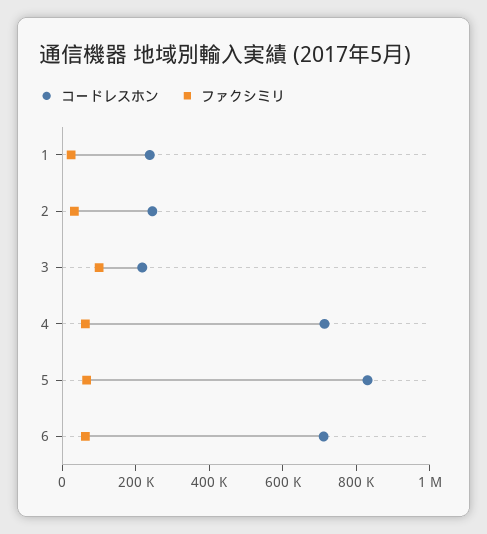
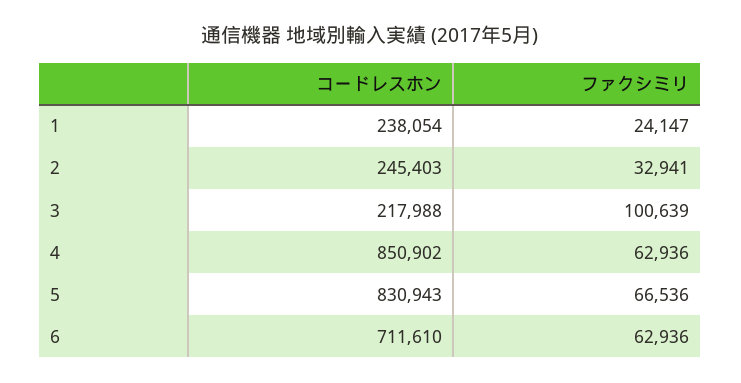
コードレスホン, 4: 700000 -> 850902

